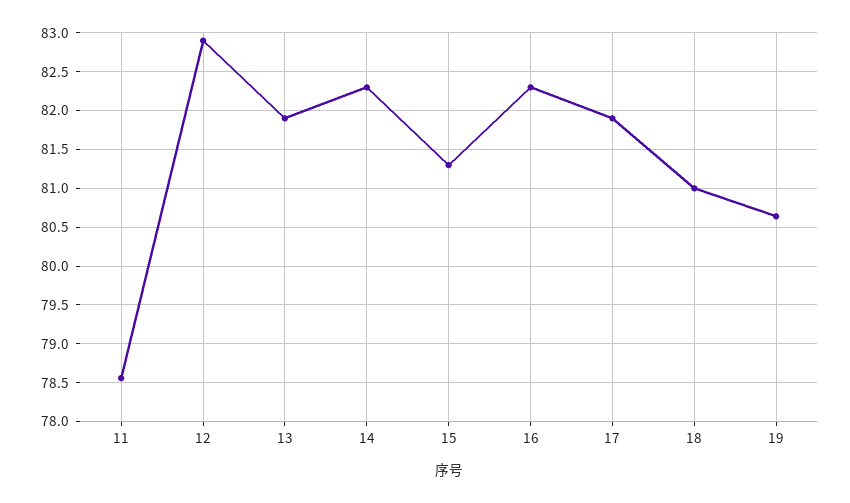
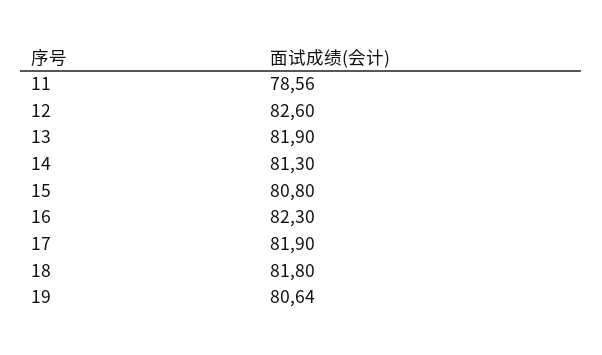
12: 82.9 -> 82.6
14: 82.3 -> 81.3
15: 81.3 -> 80.8
18: 81 -> 81.8

